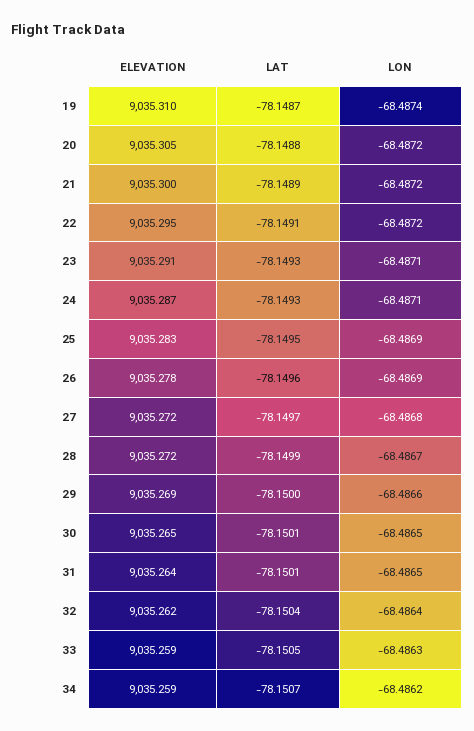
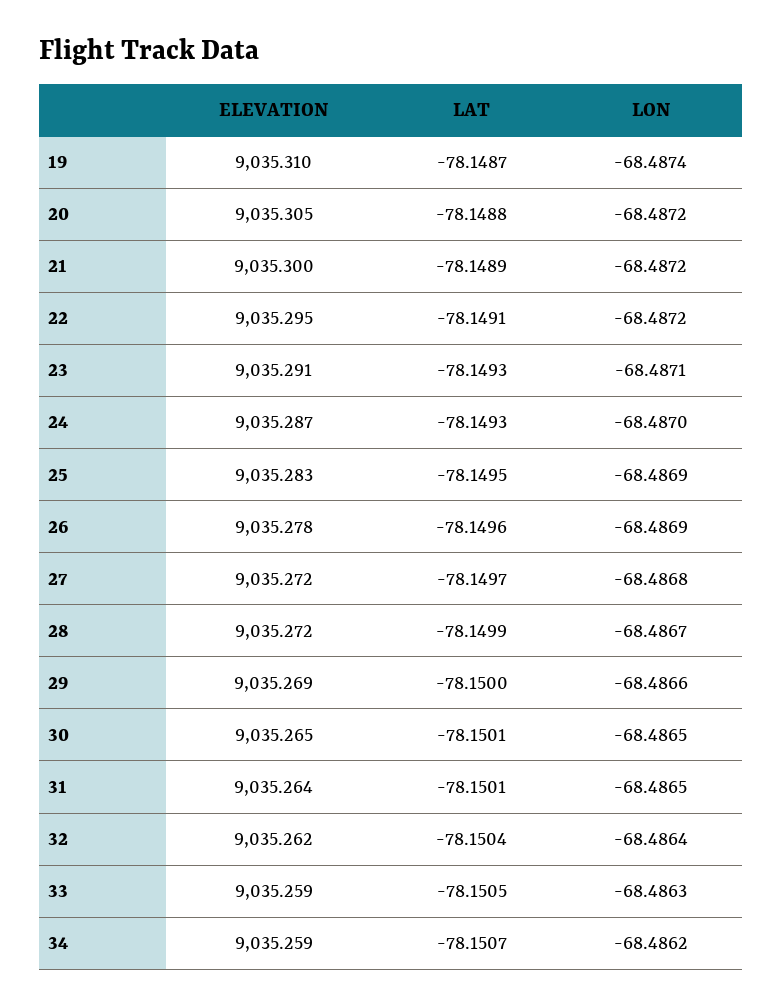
LON, 24: -68.4871 -> -68.487

